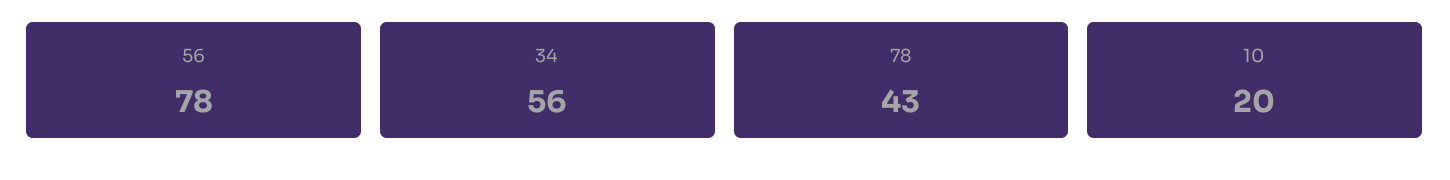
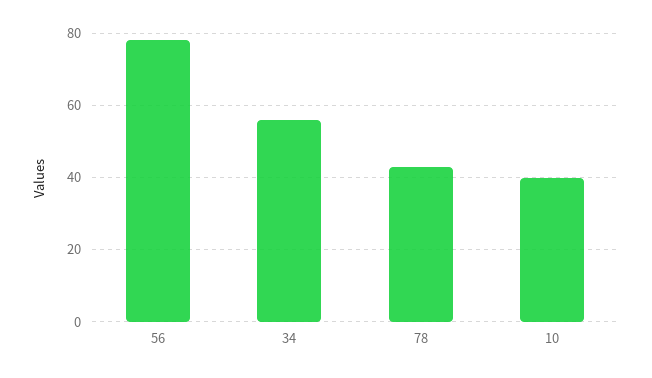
10: 20 -> 40

